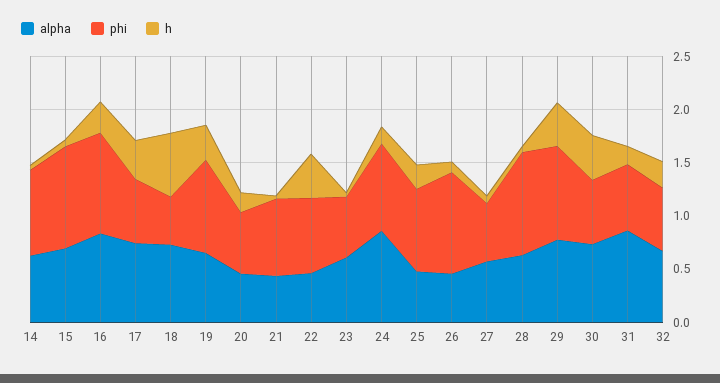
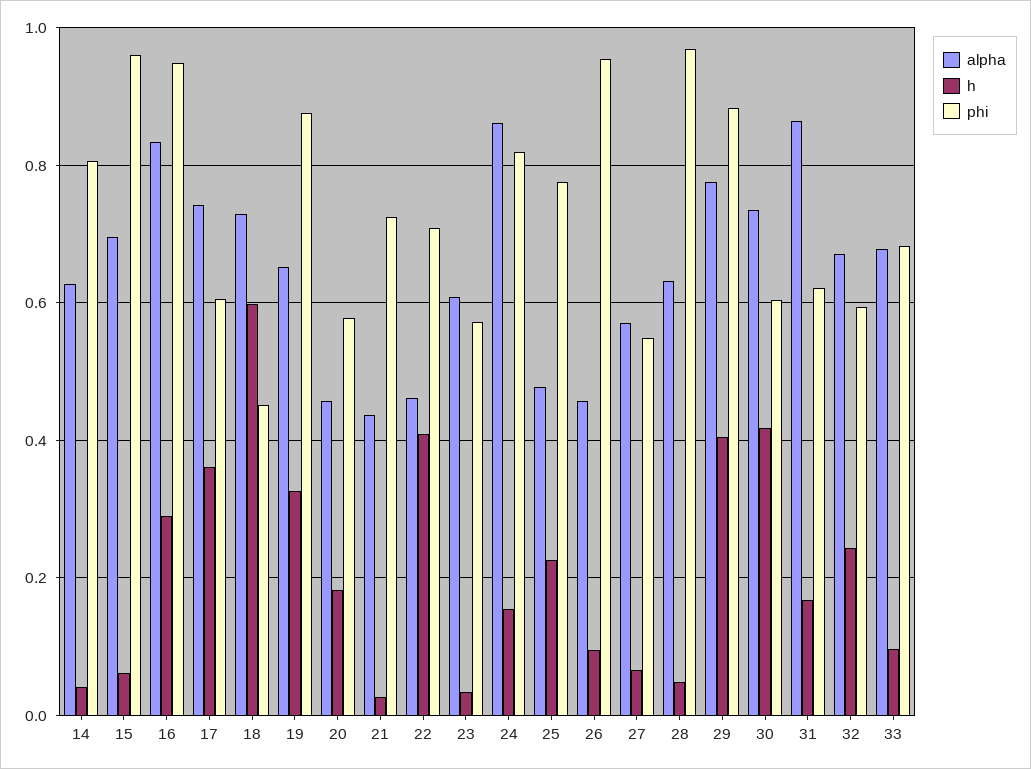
alpha, 33: none -> 0.68
h, 33: none -> 0.1
phi, 33: none -> 0.68

